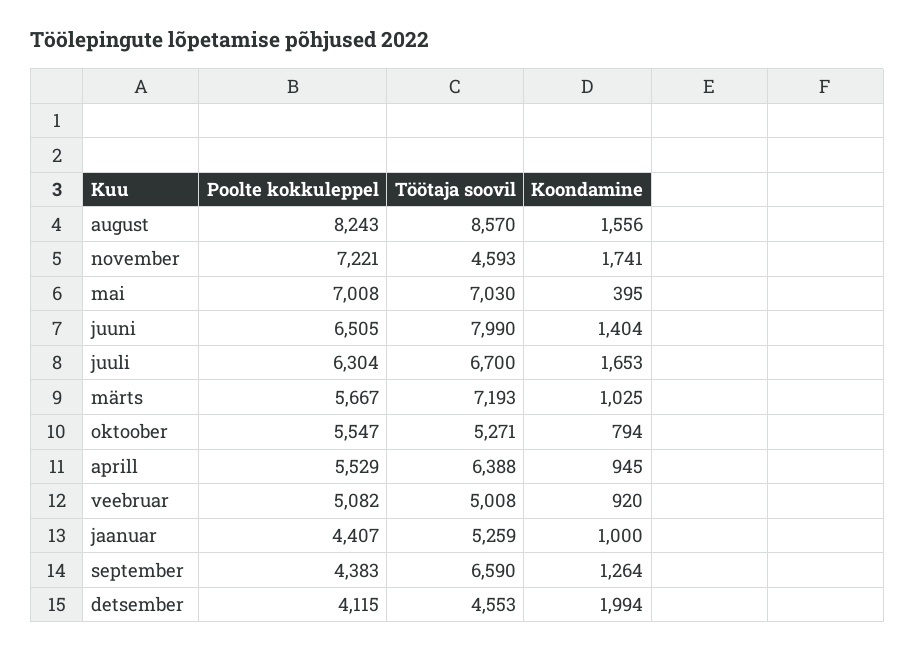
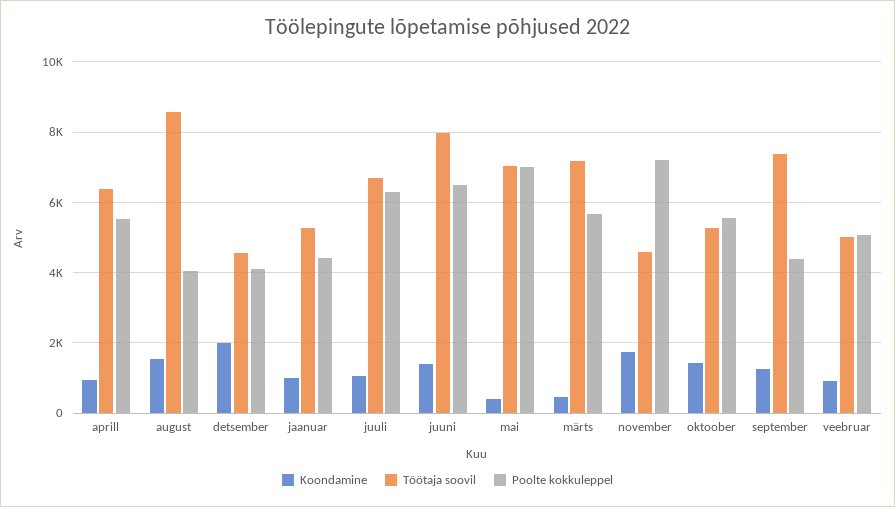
Poolte kokkuleppel, august: 8243 -> 4000
Koondamine, juuli: 1653 -> 1000
Koondamine, märts: 1025 -> 400
Koondamine, oktoober: 794 -> 1400
Töötaja soovil, september: 6590 -> 7400

